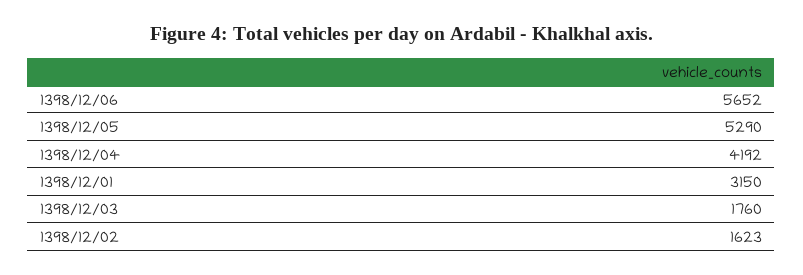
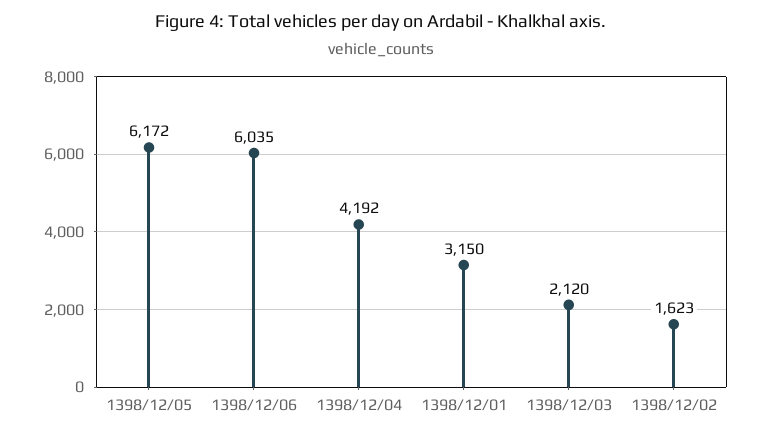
1398/12/06: 5652 -> 6035
1398/12/05: 5290 -> 6172
1398/12/03: 1760 -> 2120

